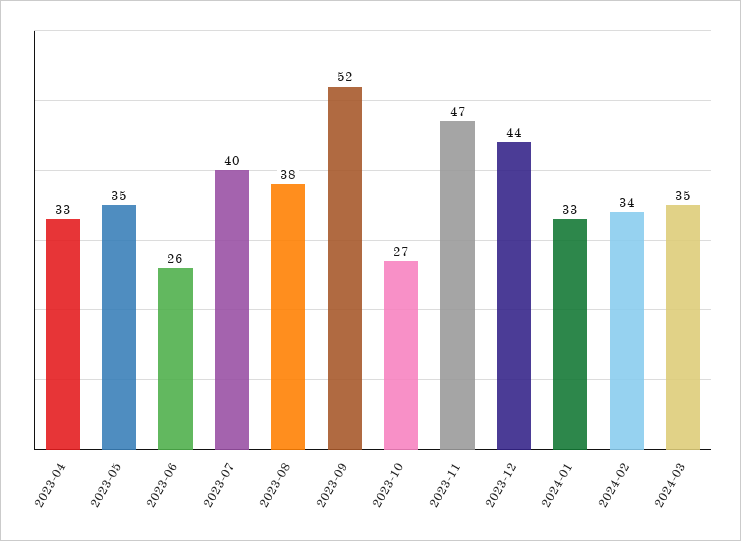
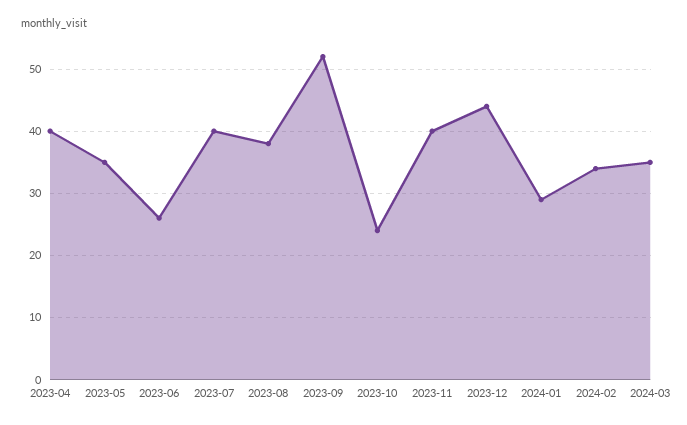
2023-04: 33 -> 40
2023-10: 27 -> 24
2023-11: 47 -> 40
2024-01: 33 -> 29

